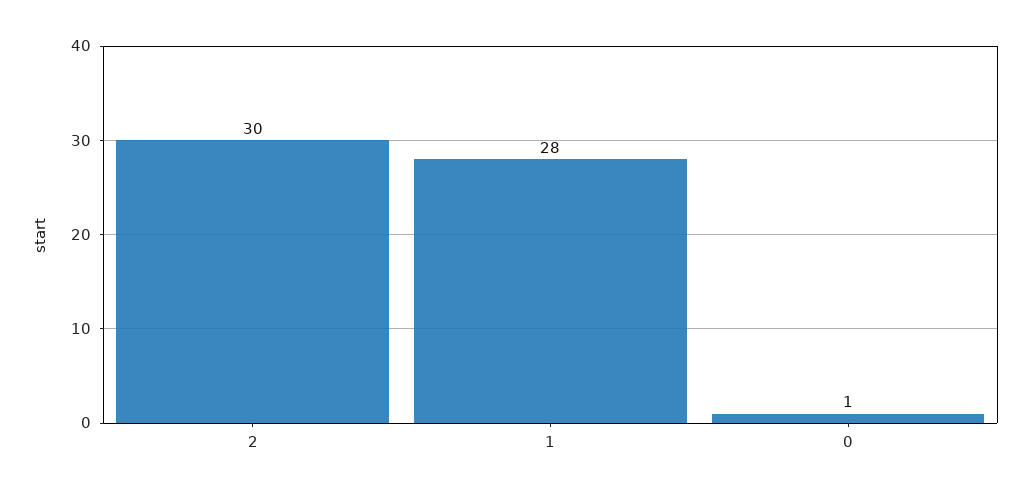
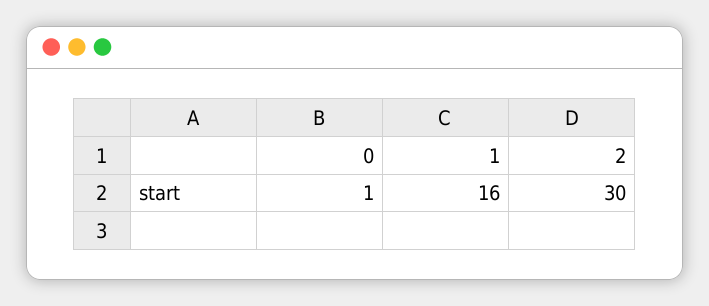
1: 28 -> 16

